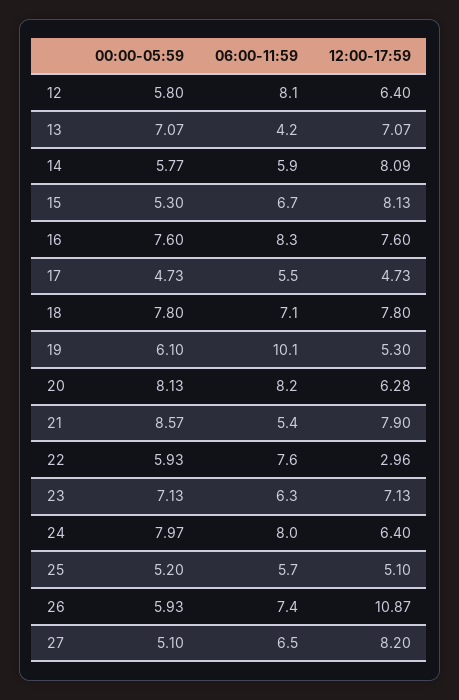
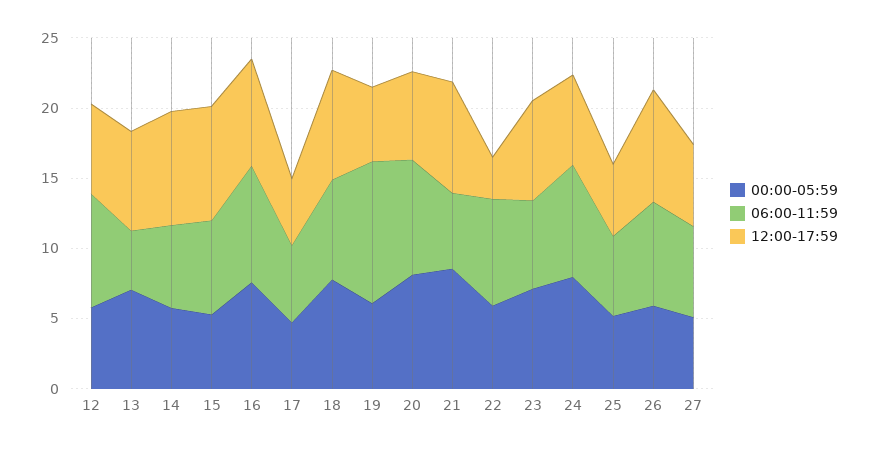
12:00-17:59, 26: 10.87 -> 8
12:00-17:59, 27: 8.2 -> 6

